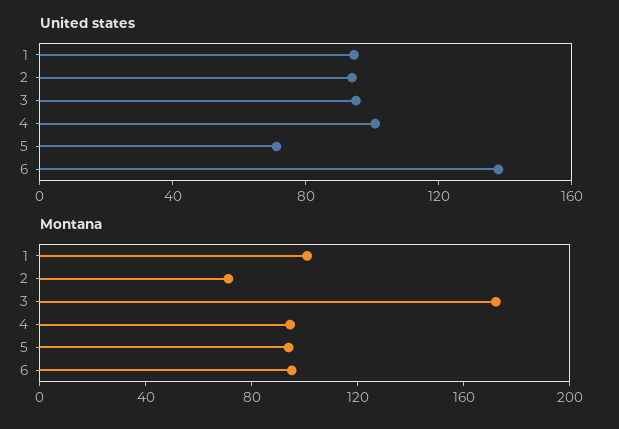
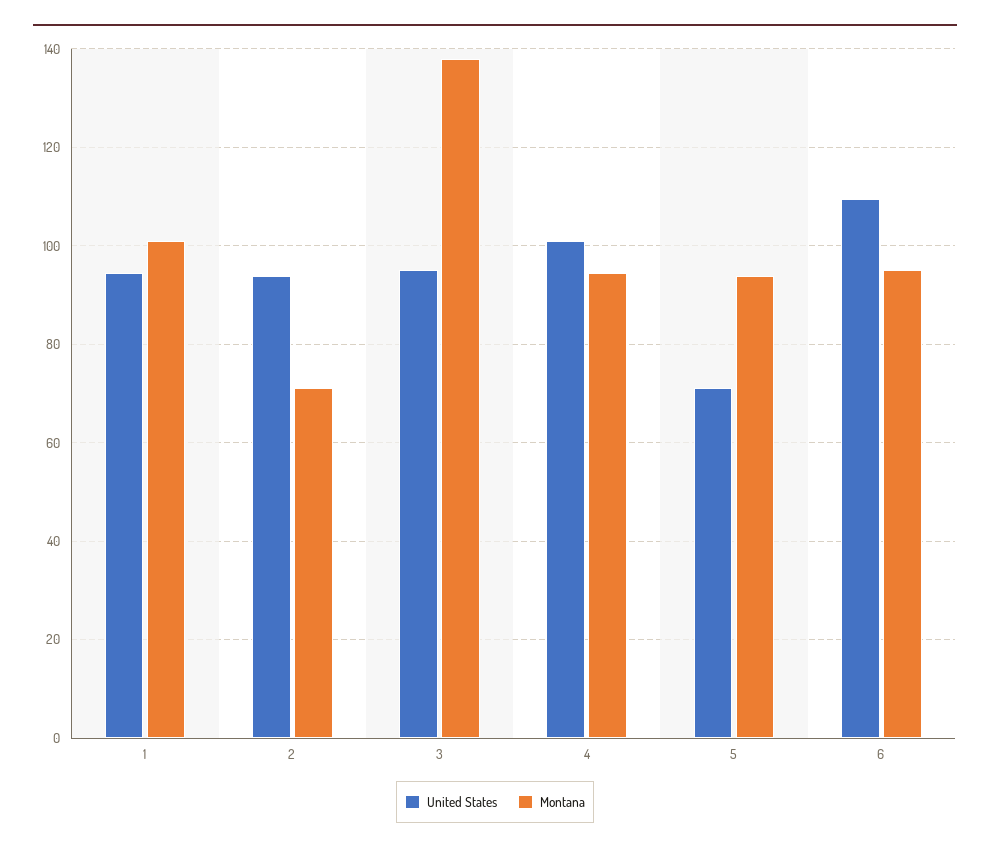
United states, 6: 140 -> 110
Montana, 3: 170 -> 138

